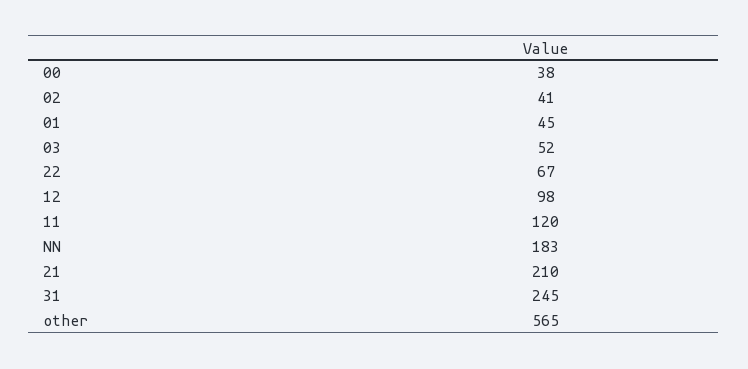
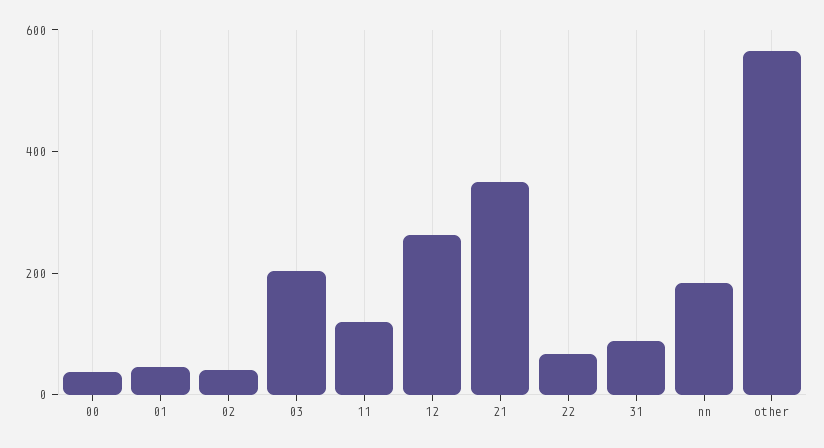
03: 52 -> 200
12: 98 -> 250
21: 210 -> 350
31: 245 -> 100

